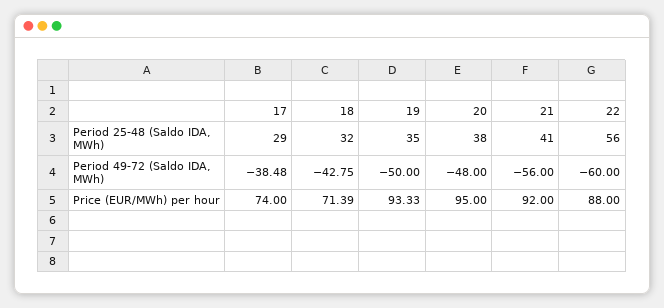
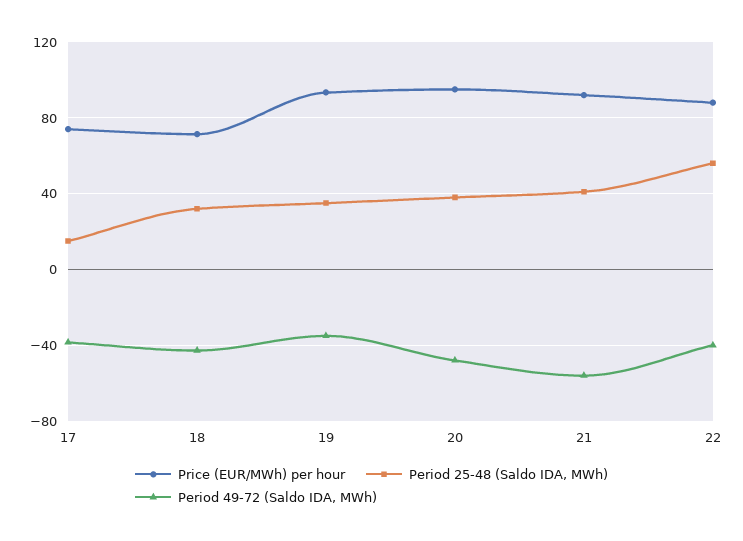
Period 25-48 (Saldo IDA, MWh), 17: 29 -> 15
Period 49-72 (Saldo IDA, MWh), 19: -50 -> -35
Period 49-72 (Saldo IDA, MWh), 22: -60 -> -40

